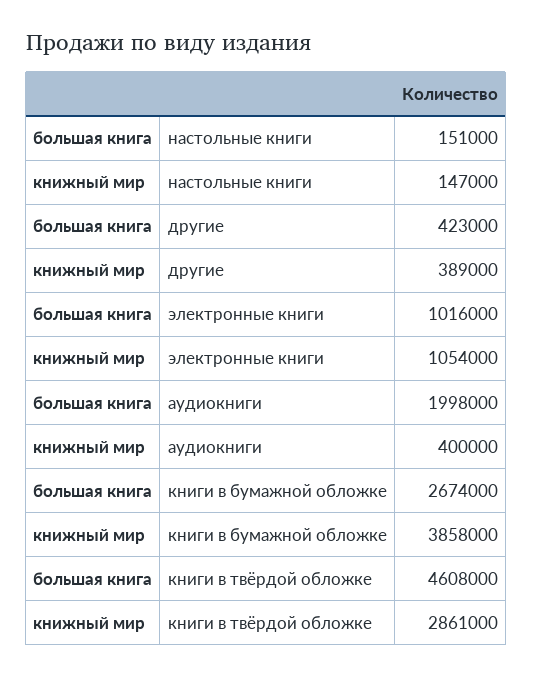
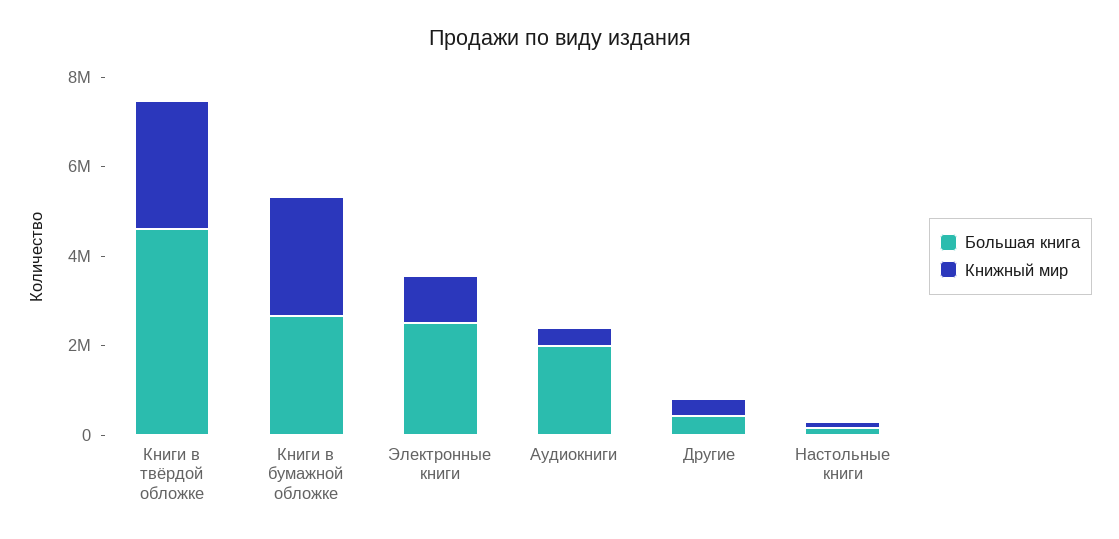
большая книга, электронные книги: 1016000 -> 2500000
книжный мир, книги в бумажной обложке: 3858000 -> 2500000

